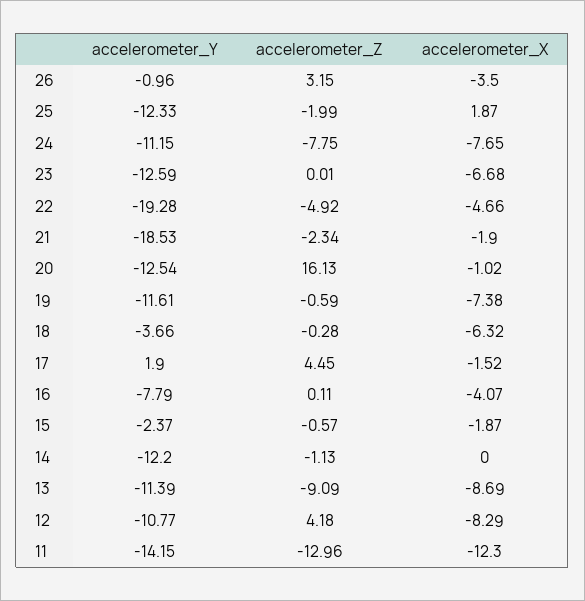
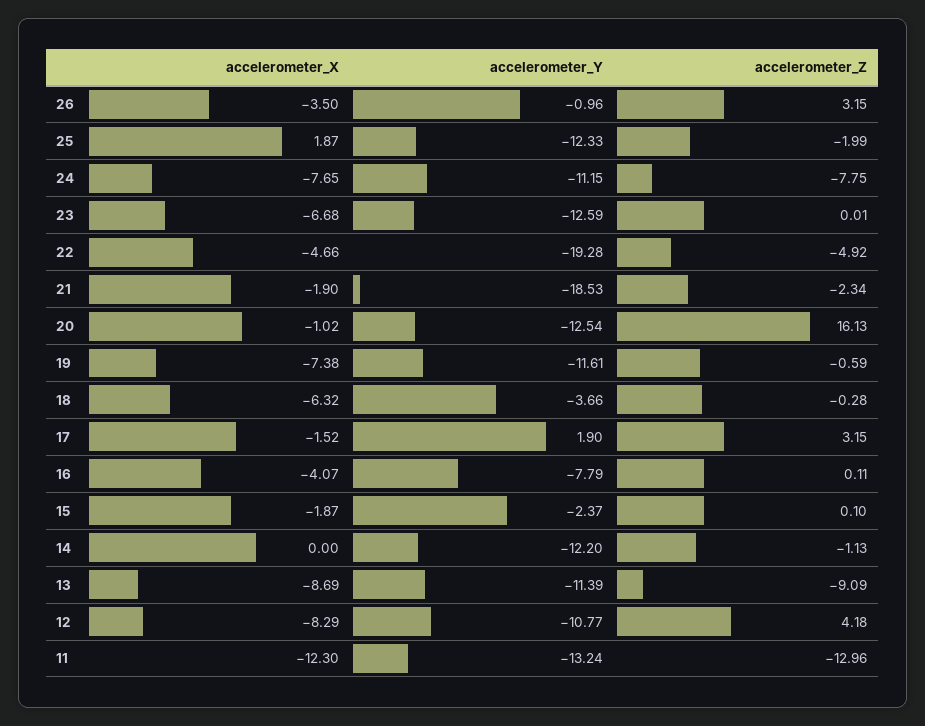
accelerometer_Z, 17: 4.45 -> 3.15
accelerometer_Z, 15: -0.57 -> 0.1
accelerometer_Y, 11: -14.15 -> -13.24

